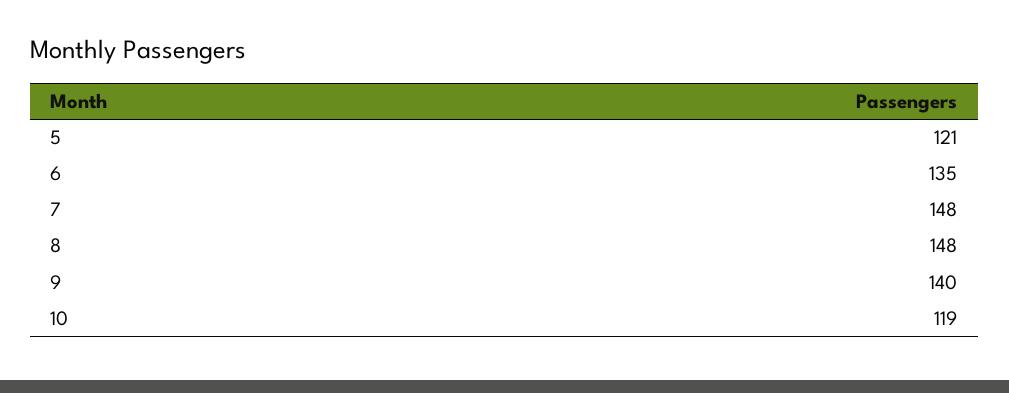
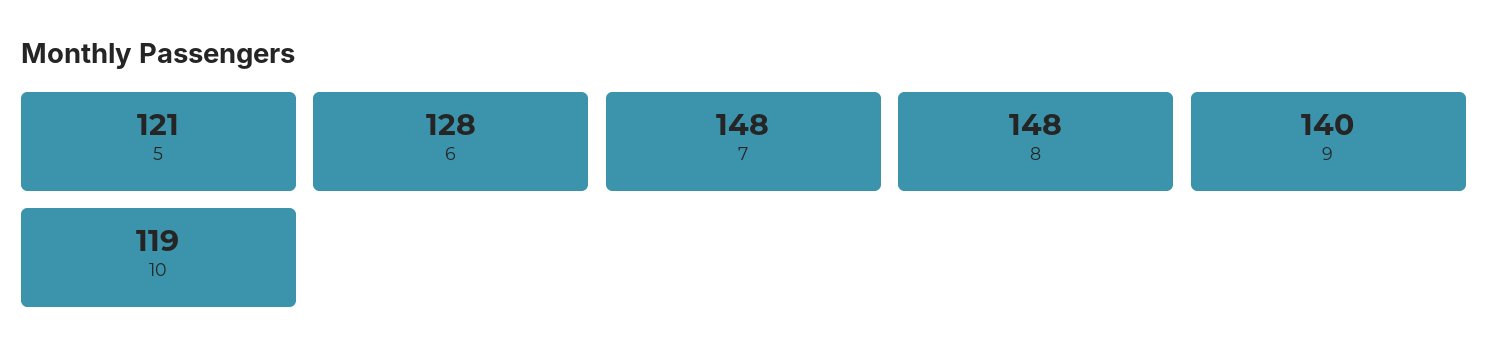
6: 135 -> 128

